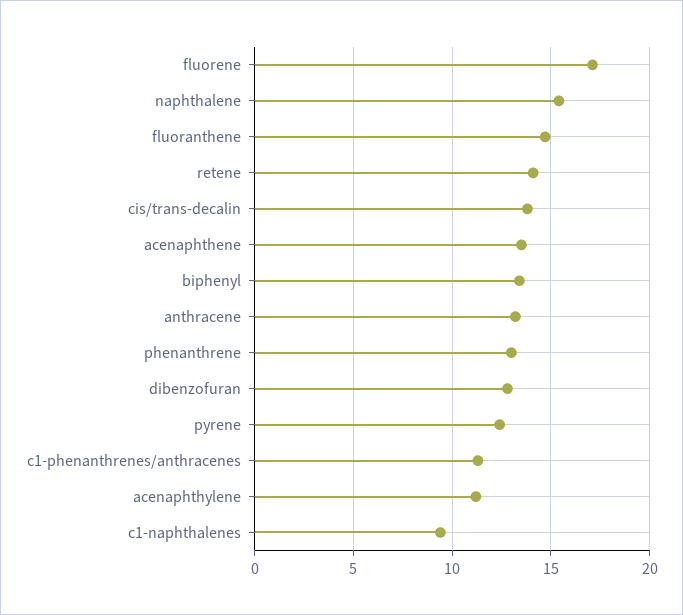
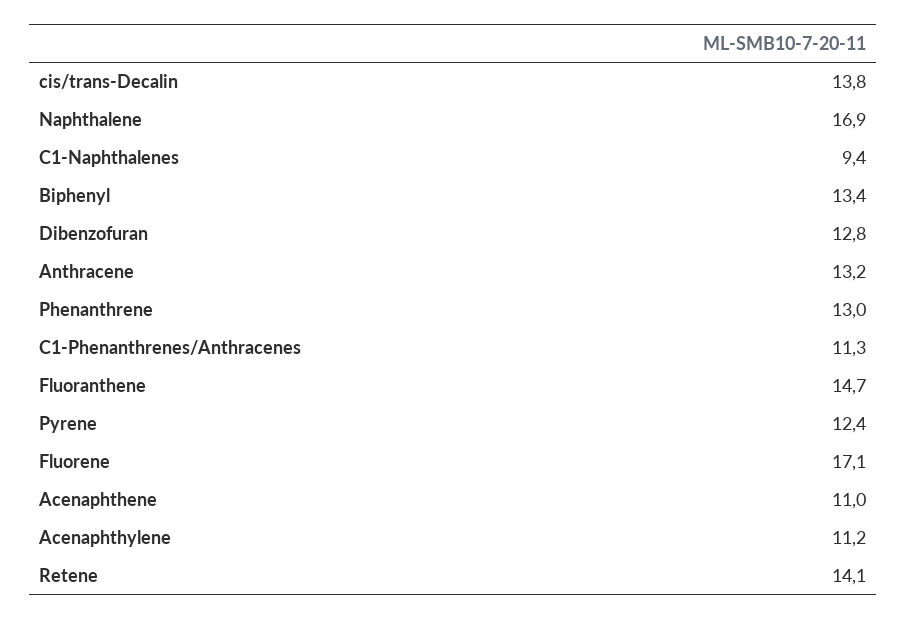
naphthalene: 15.5 -> 16.9
acenaphthene: 13.5 -> 11

